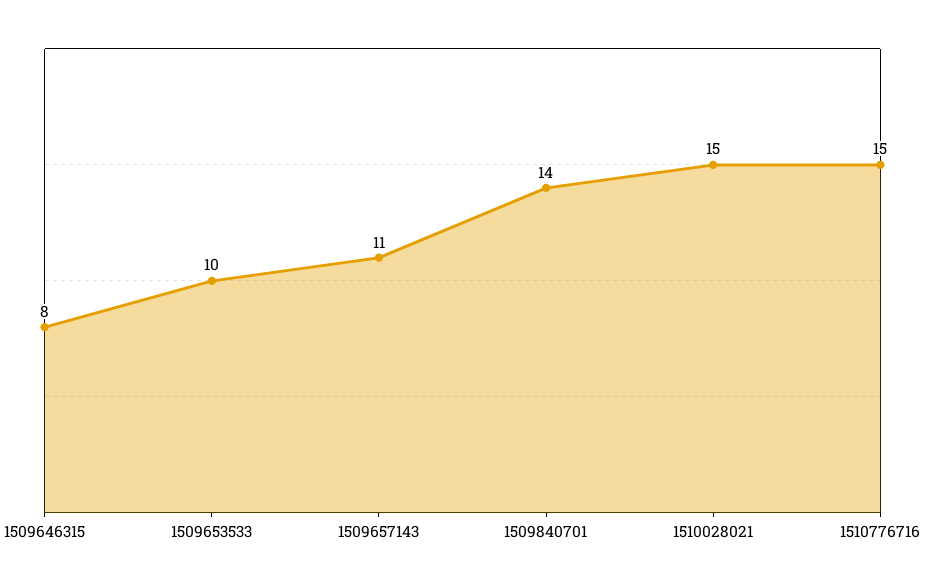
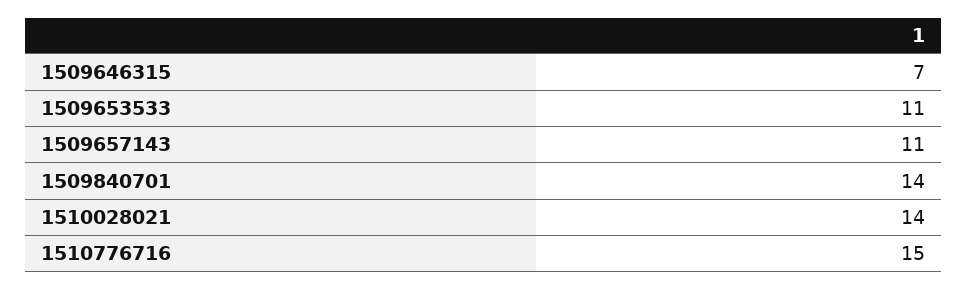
1509646315: 8 -> 7
1509653533: 10 -> 11
1510028021: 15 -> 14

